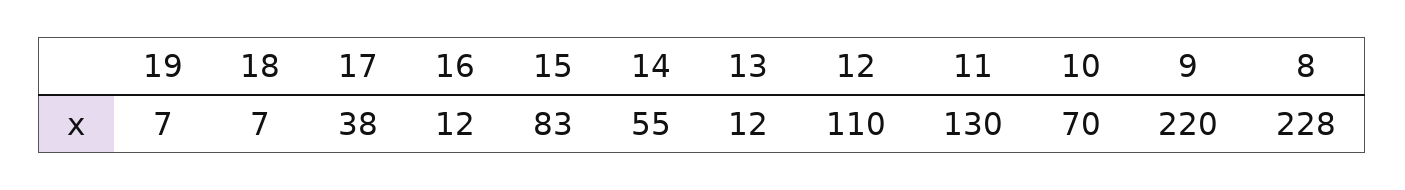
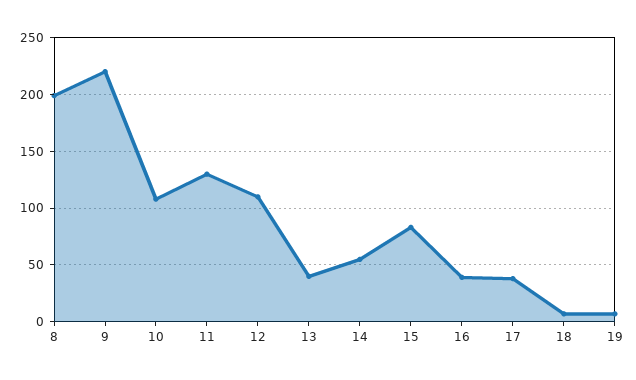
16: 12 -> 40
13: 12 -> 40
10: 70 -> 110
8: 228 -> 200

